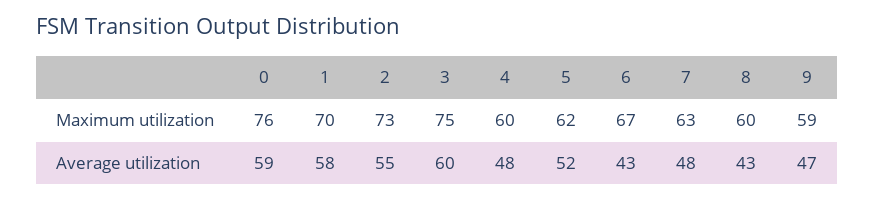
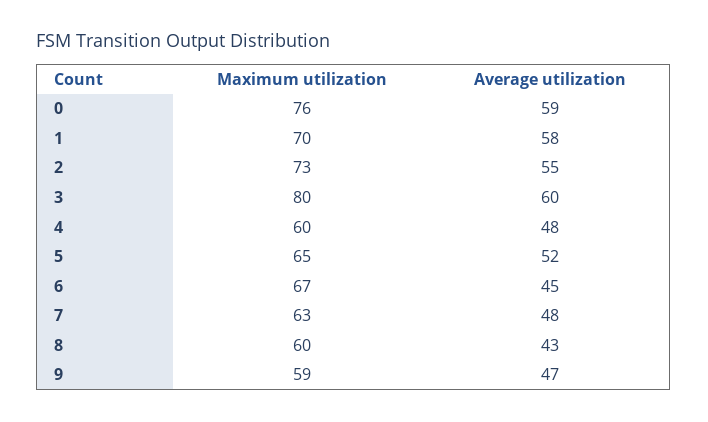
3, Maximum utilization: 75 -> 80
5, Maximum utilization: 62 -> 65
6, Average utilization: 43 -> 45

